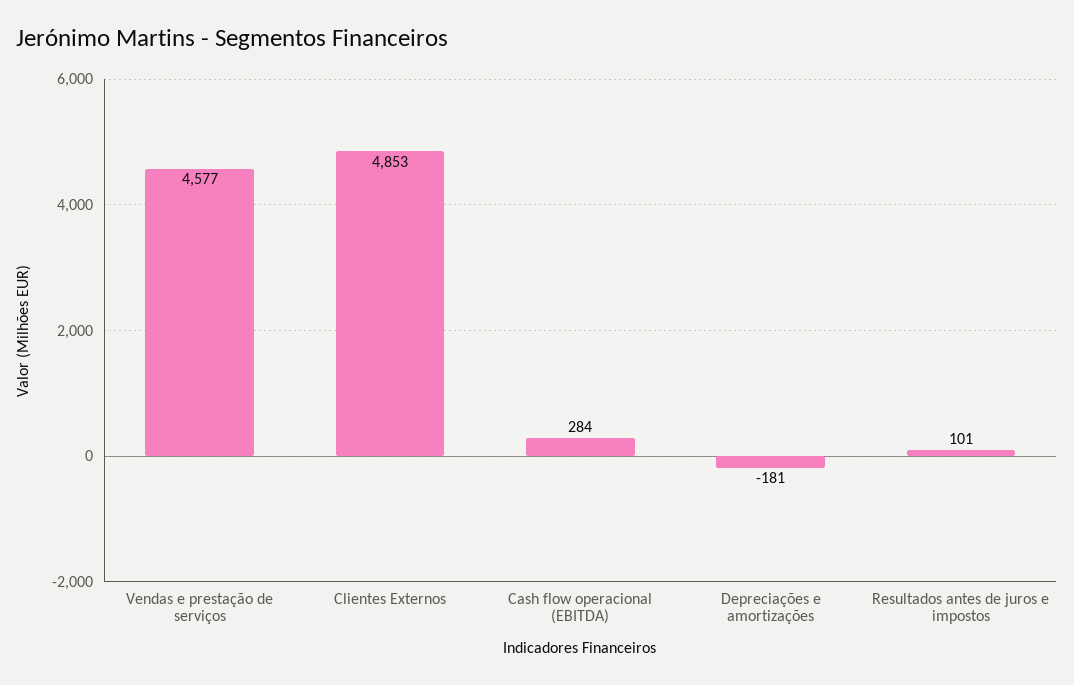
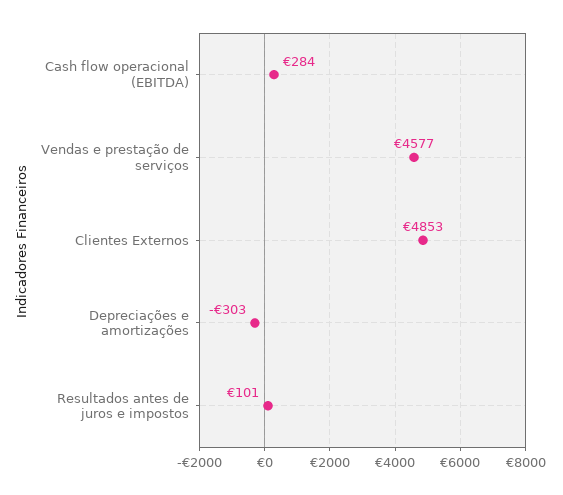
Depreciações e amortizações: -181 -> -303

